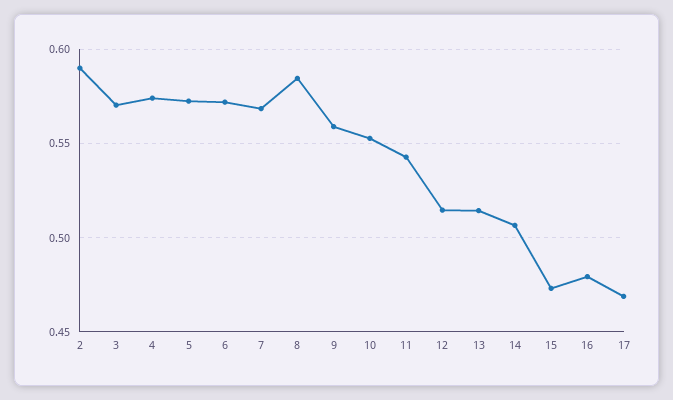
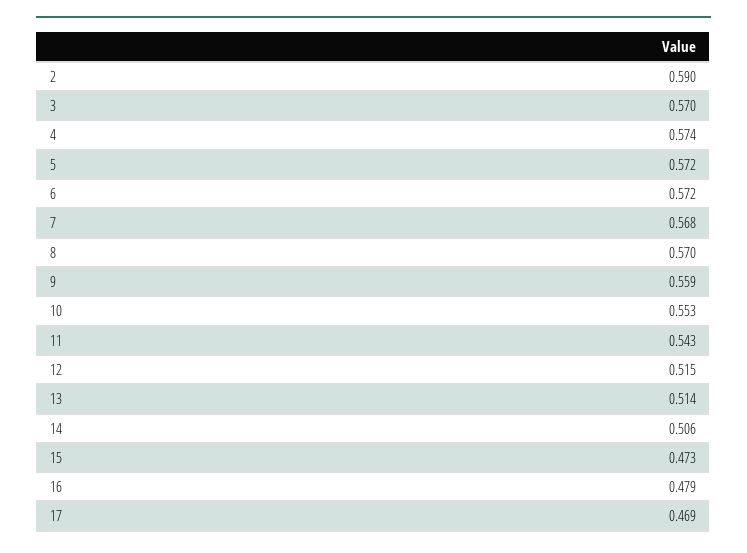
8: 0.585 -> 0.57

